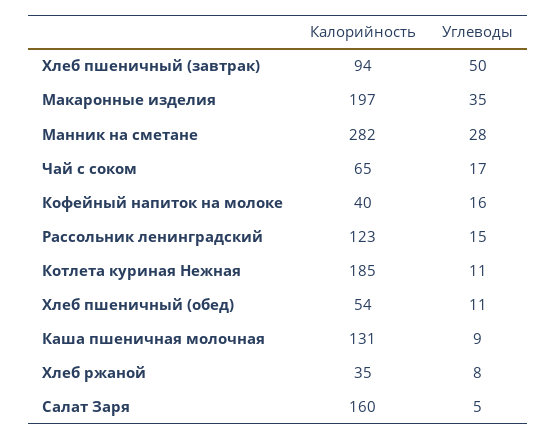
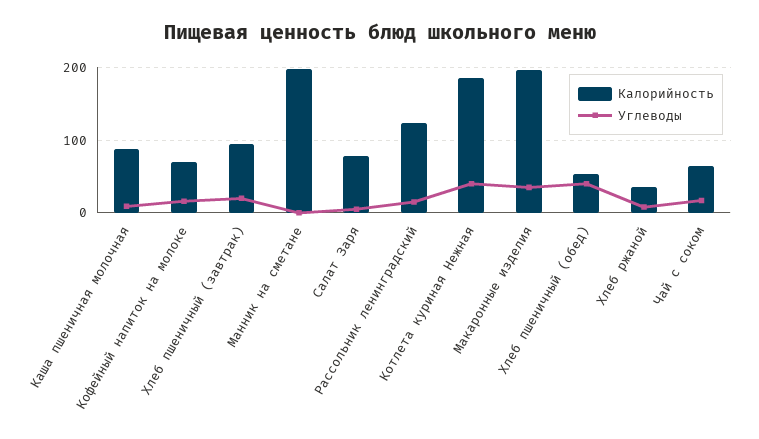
Углеводы, Хлеб пшеничный (завтрак): 50 -> 20
Калорийность, Манник на сметане: 282 -> 200
Углеводы, Манник на сметане: 28 -> 0
Калорийность, Кофейный напиток на молоке: 40 -> 70
Углеводы, Котлета куриная Нежная: 11 -> 40
Углеводы, Хлеб пшеничный (обед): 11 -> 40
Калорийность, Каша пшеничная молочная: 131 -> 90
Калорийность, Салат Заря: 160 -> 80

